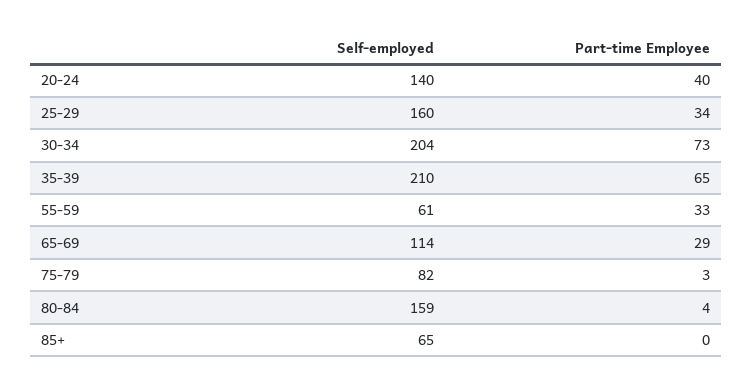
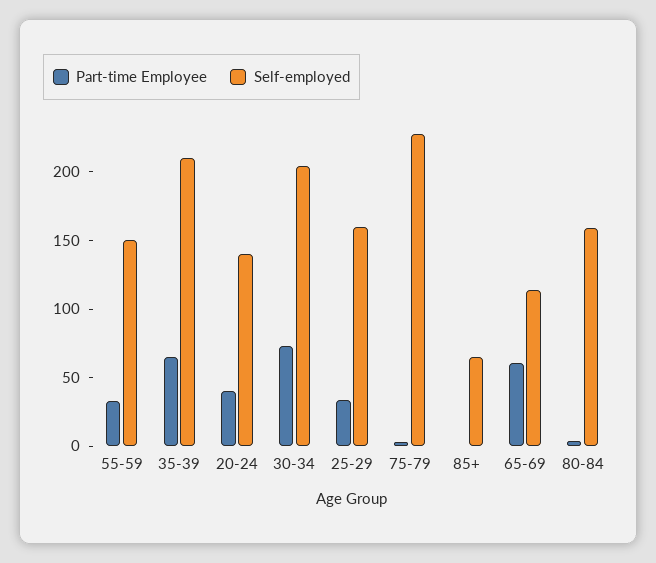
Self-employed, 55-59: 61 -> 150
Part-time Employee, 65-69: 29 -> 60
Self-employed, 75-79: 82 -> 230

